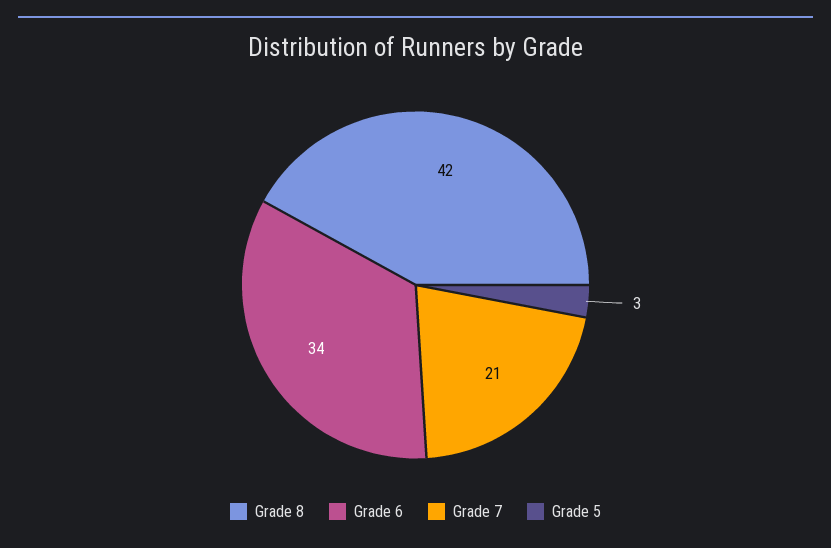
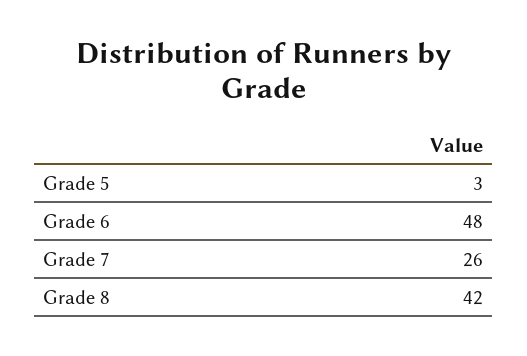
Grade 6: 34 -> 48
Grade 7: 21 -> 26

